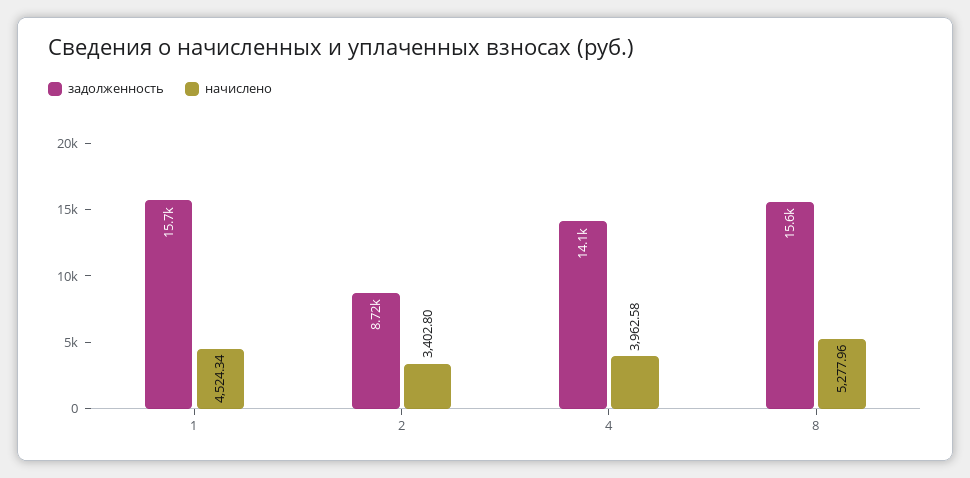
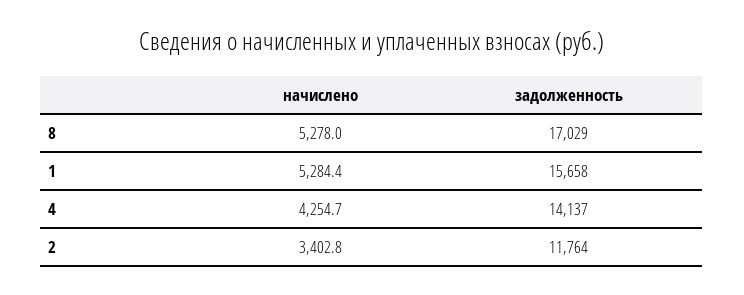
начислено, 1: 4524.34 -> 5284.4
задолженность, 2: 8720 -> 11764
начислено, 4: 3962.58 -> 4254.7
задолженность, 8: 15600 -> 17029

